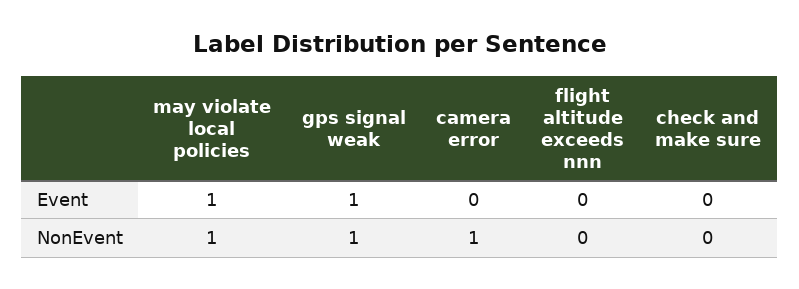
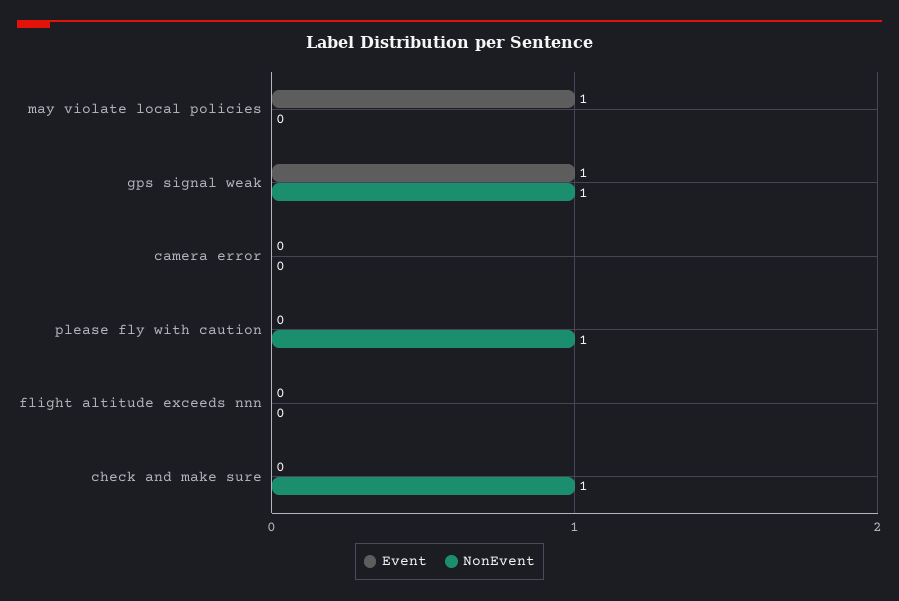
NonEvent, may violate local policies: 1 -> 0
NonEvent, camera error: 1 -> 0
NonEvent, check and make sure: 0 -> 1
Event, please fly with caution: none -> 0
NonEvent, please fly with caution: none -> 1

